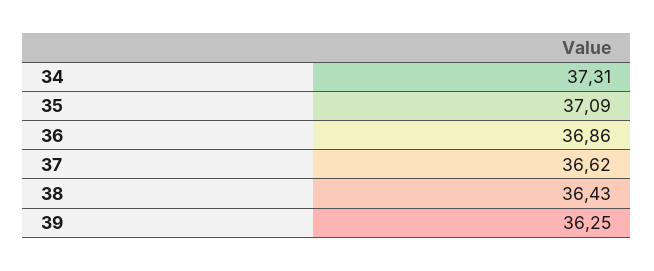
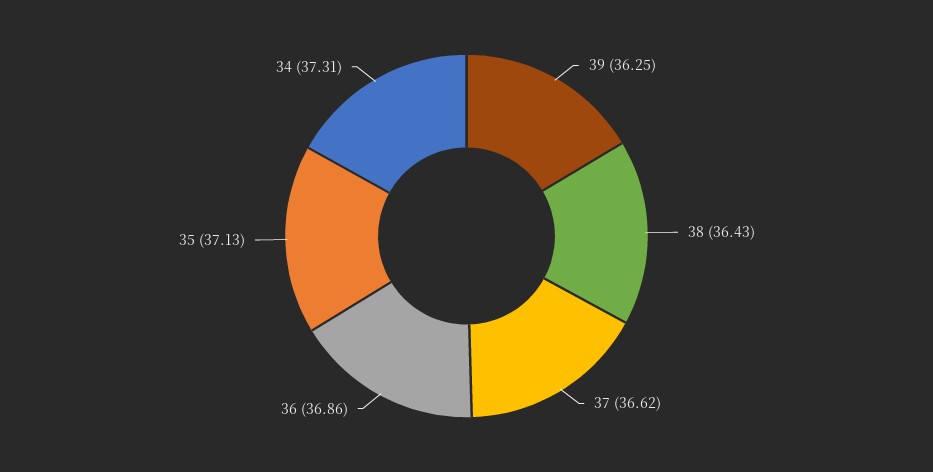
35: 37.09 -> 37.13

